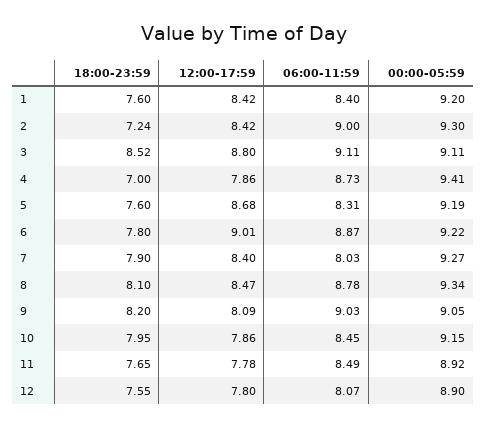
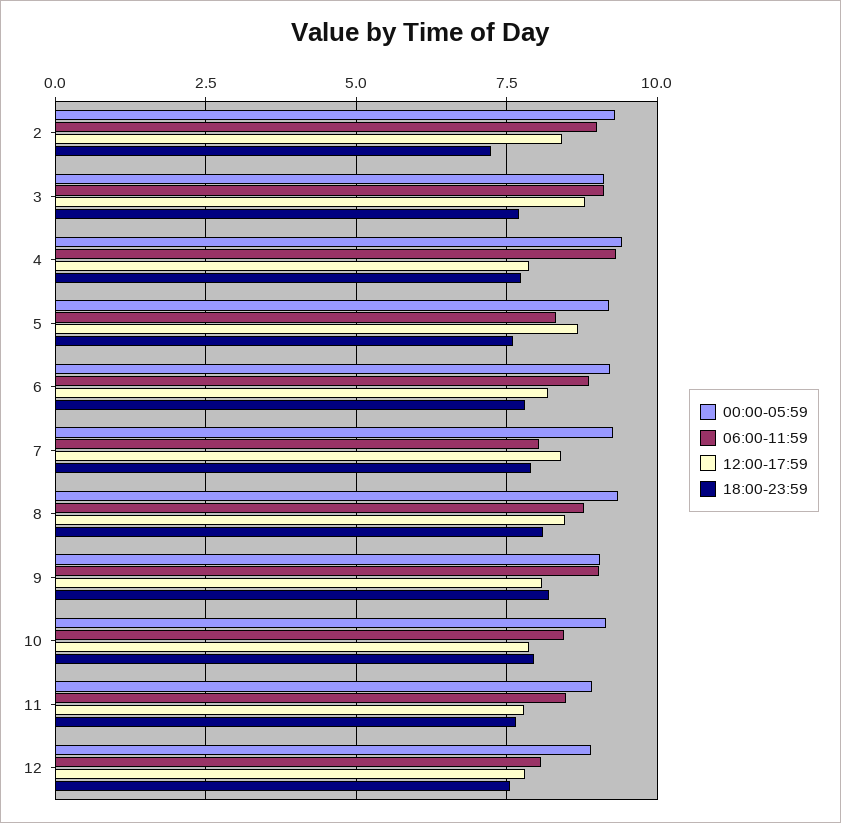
18:00-23:59, 1: 7.6 -> none
12:00-17:59, 1: 8.42 -> none
06:00-11:59, 1: 8.4 -> none
00:00-05:59, 1: 9.2 -> none
18:00-23:59, 3: 8.52 -> 7.75
18:00-23:59, 4: 7 -> 7.75
06:00-11:59, 4: 8.73 -> 9.25
12:00-17:59, 6: 9.01 -> 8.25

